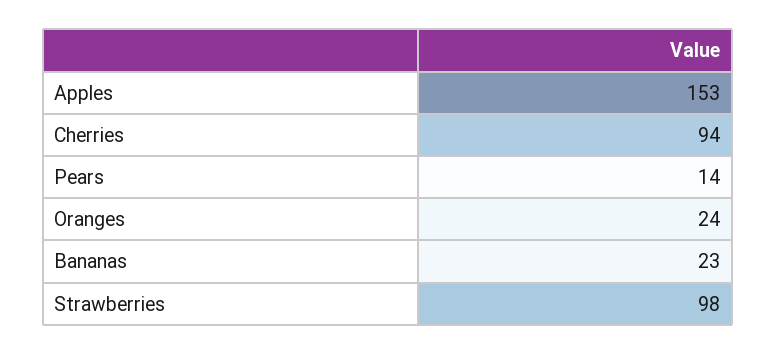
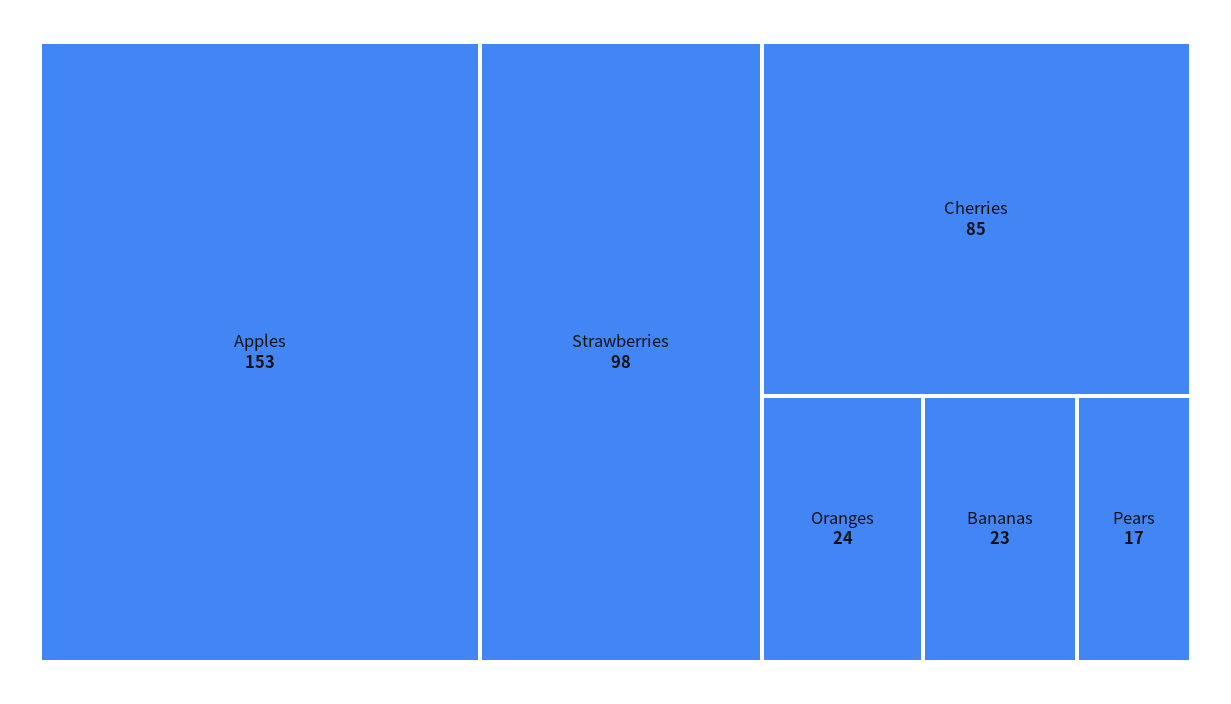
Cherries: 94 -> 85
Pears: 14 -> 17

